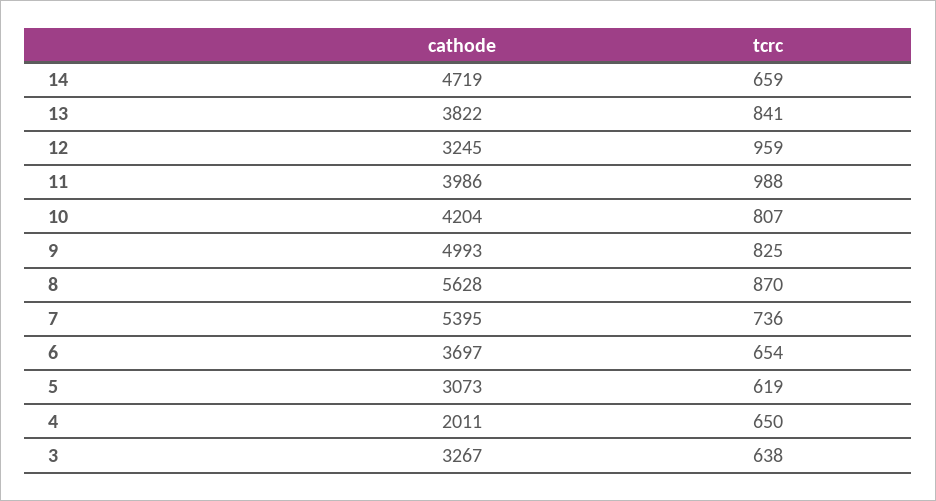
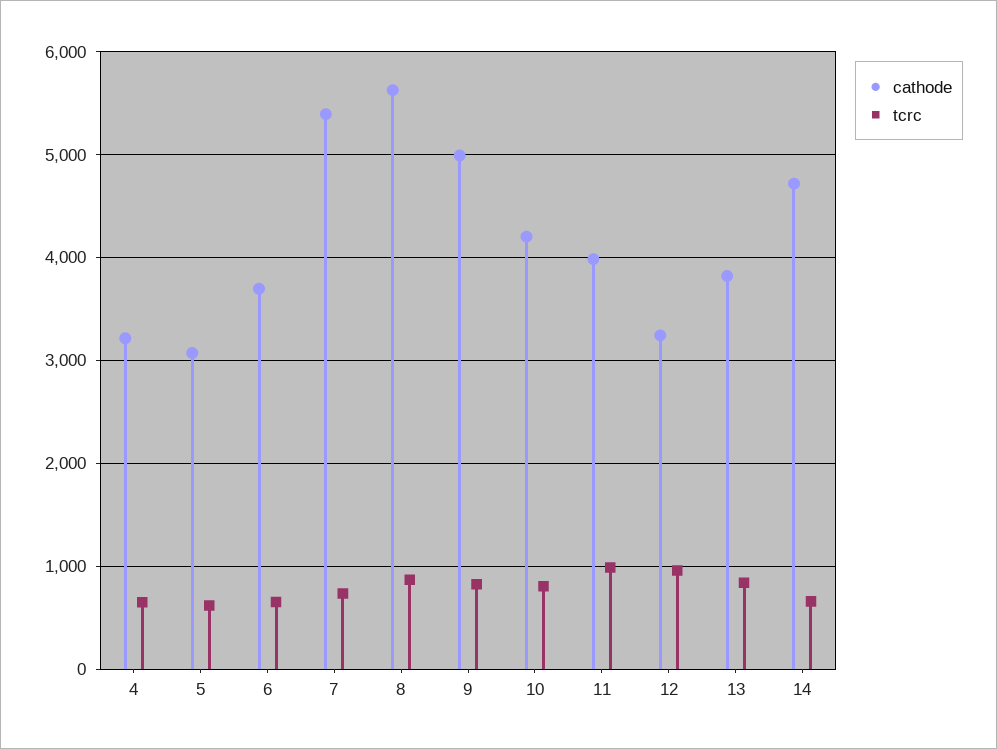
cathode, 4: 2011 -> 3200
cathode, 3: 3267 -> none
tcrc, 3: 638 -> none

